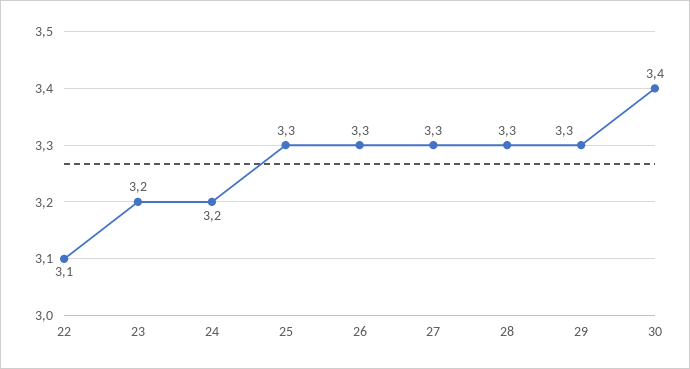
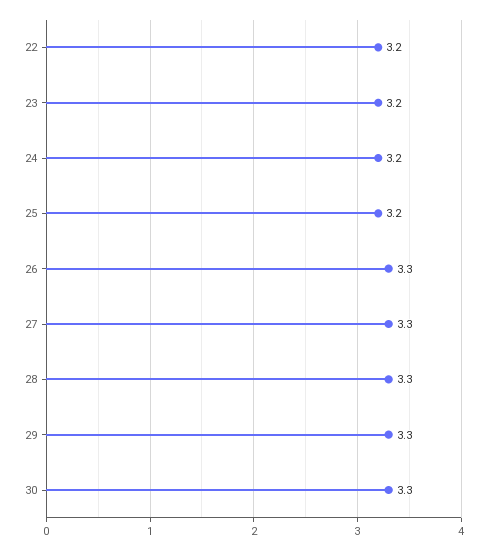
22: 3.1 -> 3.2
25: 3.3 -> 3.2
30: 3.4 -> 3.3

